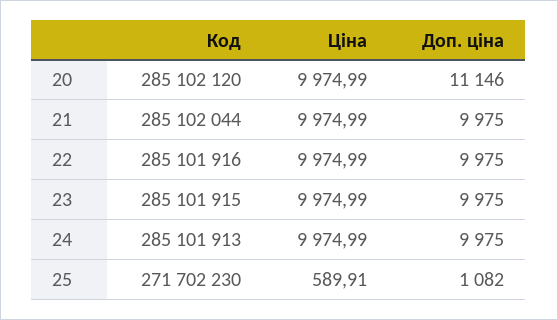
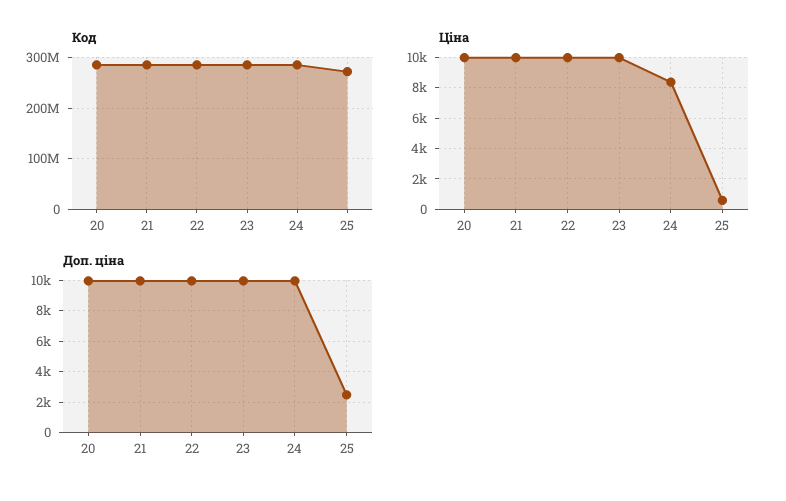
Доп. ціна, 20: 11146 -> 10000
Ціна, 24: 9974.99 -> 8500
Доп. ціна, 25: 1082 -> 2500

